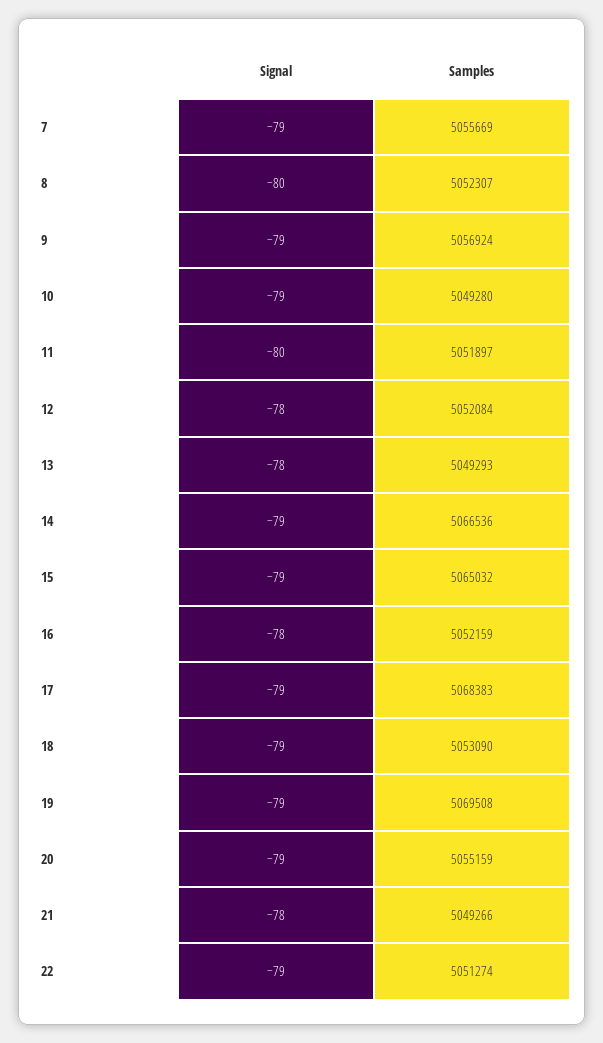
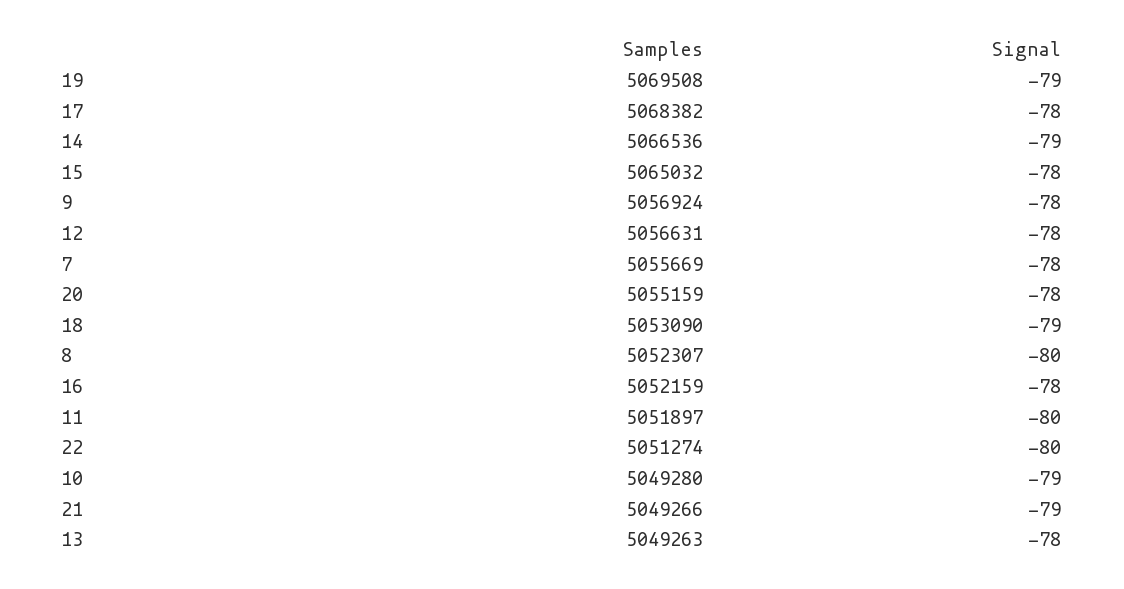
Signal, 7: -79 -> -78
Signal, 9: -79 -> -78
Samples, 12: 5052084 -> 5056631
Samples, 13: 5049293 -> 5049263
Signal, 15: -79 -> -78
Signal, 17: -79 -> -78
Samples, 17: 5068383 -> 5068382
Signal, 20: -79 -> -78
Signal, 21: -78 -> -79
Signal, 22: -79 -> -80

